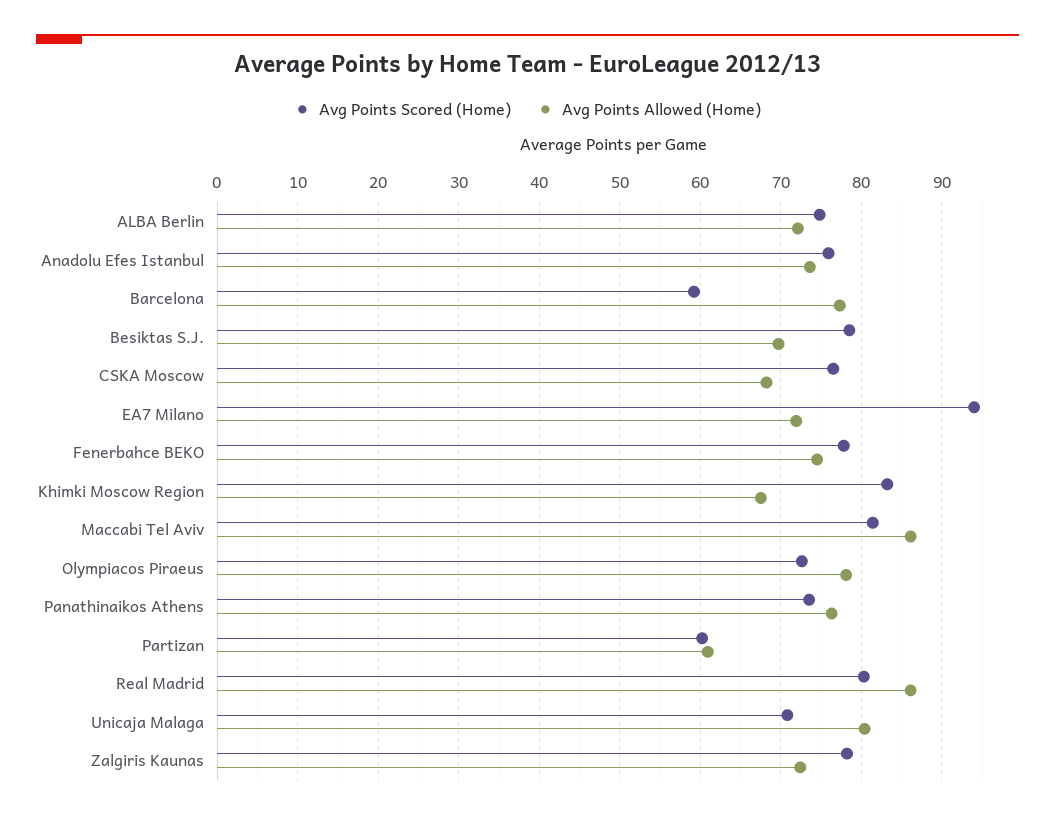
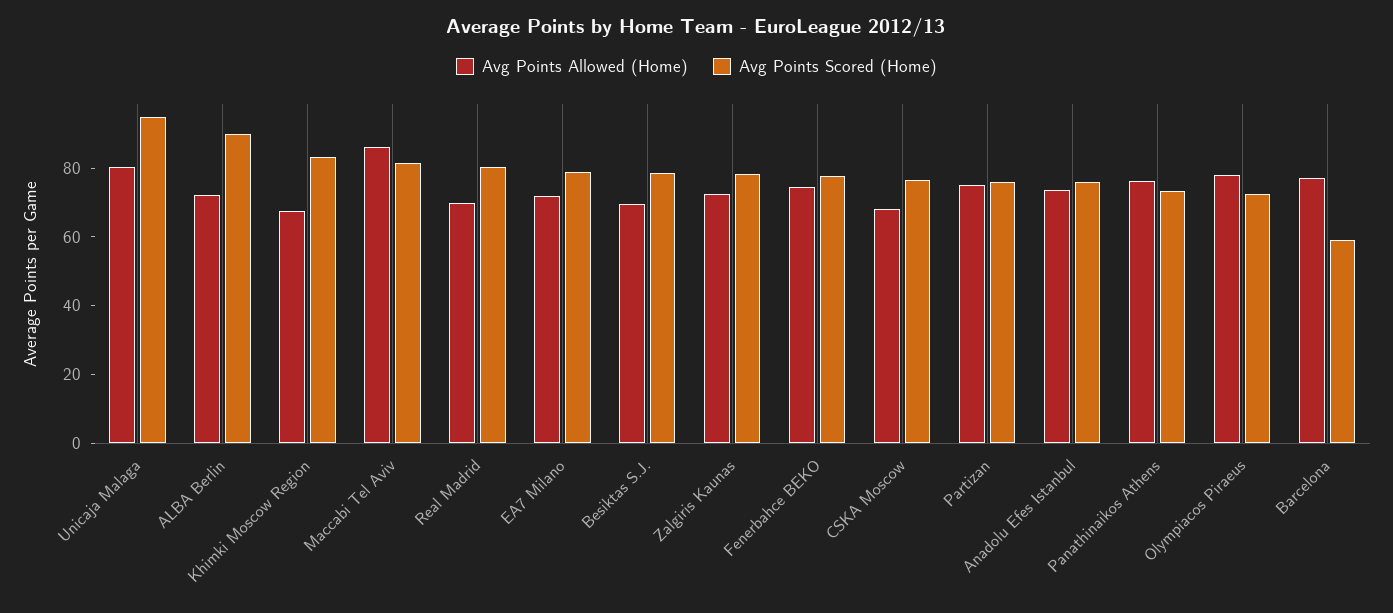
Avg Points Scored (Home), ALBA Berlin: 75 -> 90
Avg Points Scored (Home), EA7 Milano: 94 -> 80
Avg Points Scored (Home), Partizan: 60 -> 75
Avg Points Allowed (Home), Partizan: 61 -> 75
Avg Points Allowed (Home), Real Madrid: 86 -> 70
Avg Points Scored (Home), Unicaja Malaga: 71 -> 95

